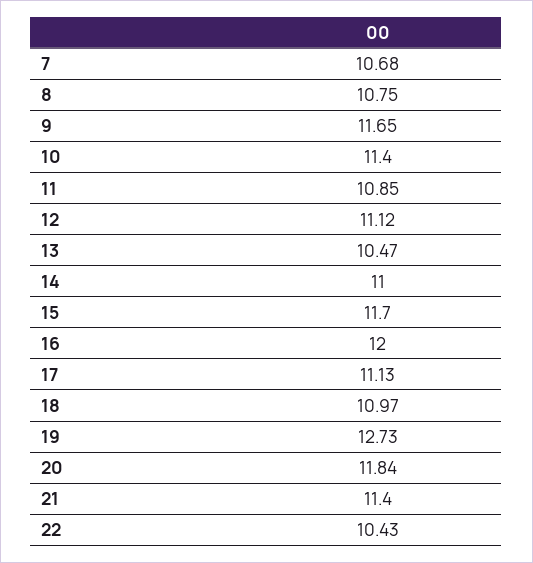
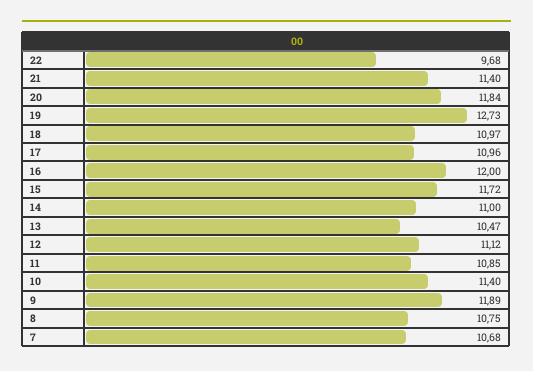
9: 11.65 -> 11.89
15: 11.7 -> 11.72
17: 11.13 -> 10.96
22: 10.43 -> 9.68

